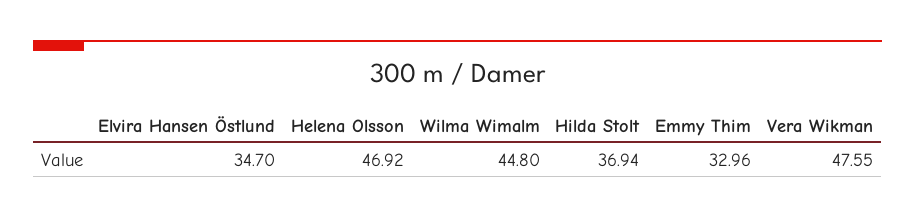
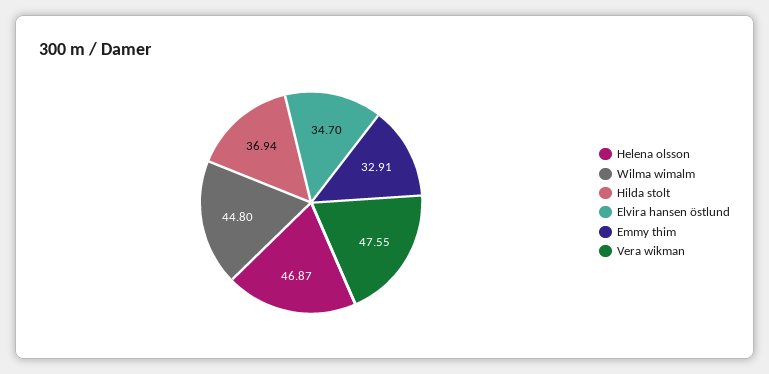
Helena Olsson: 46.92 -> 46.87
Emmy Thim: 32.96 -> 32.91

